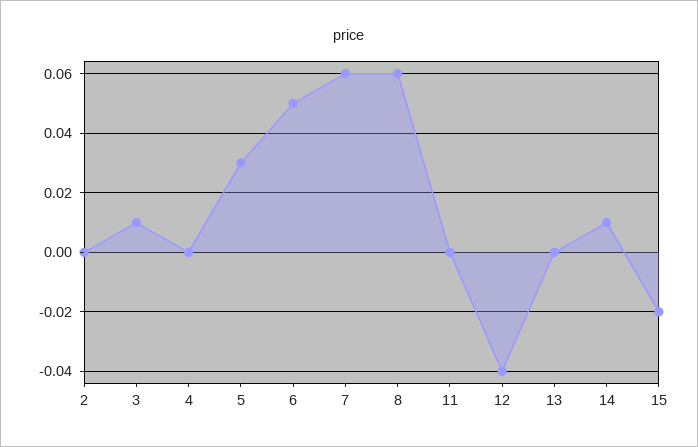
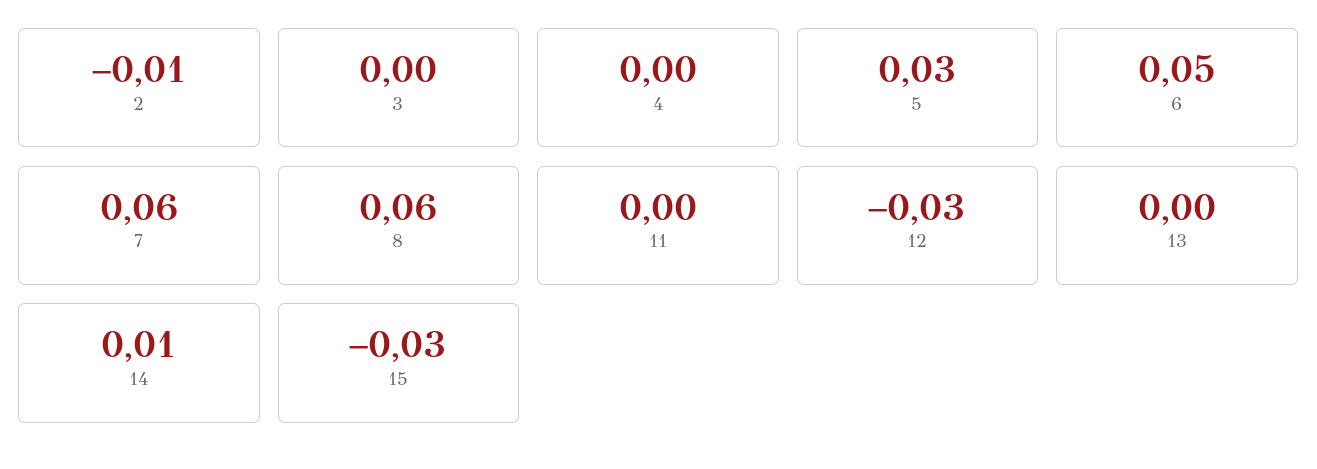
2: 0 -> -0.01
3: 0.01 -> 0
12: -0.04 -> -0.03
15: -0.02 -> -0.03

